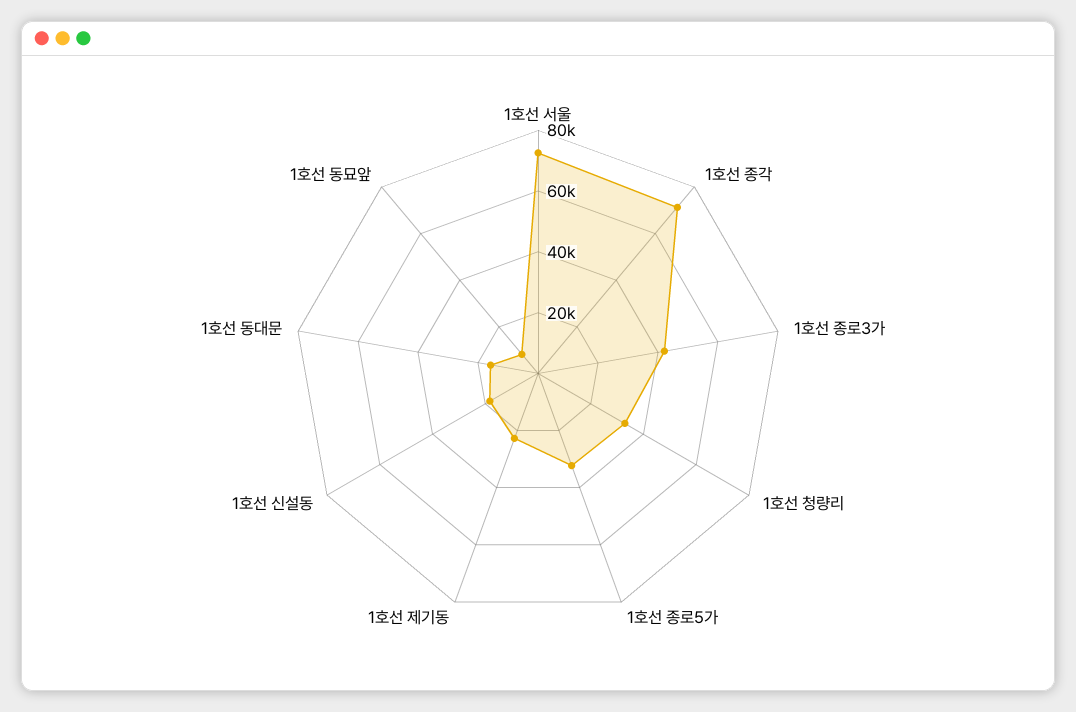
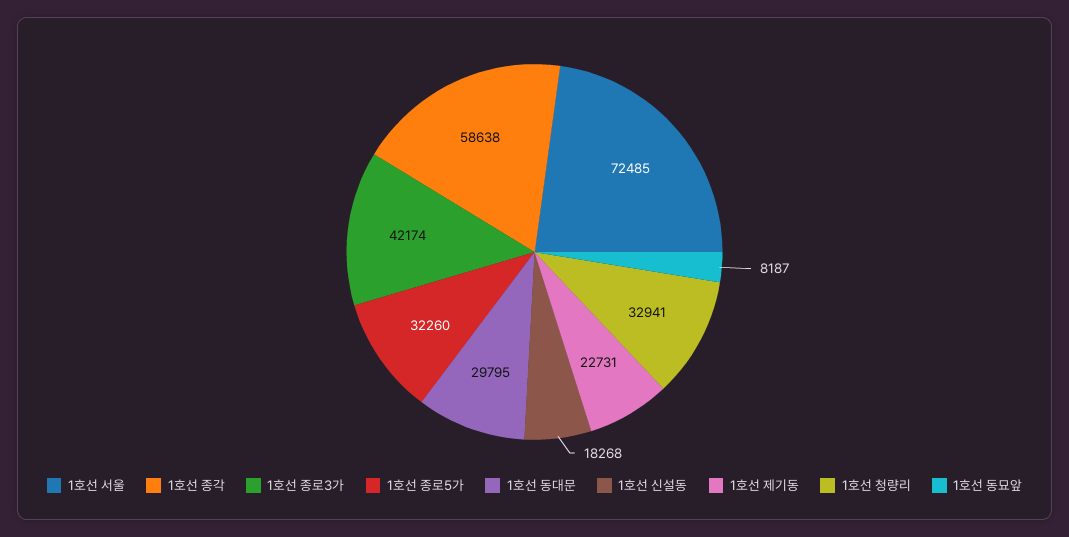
1호선 종각: 70000 -> 58638
1호선 동대문: 15000 -> 29795

